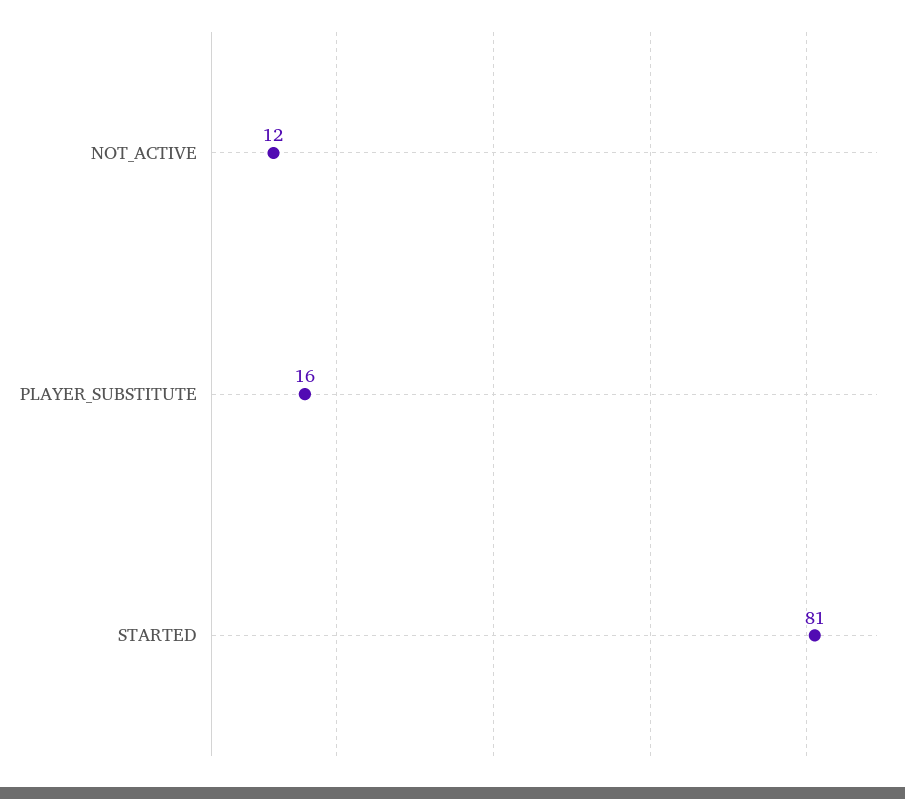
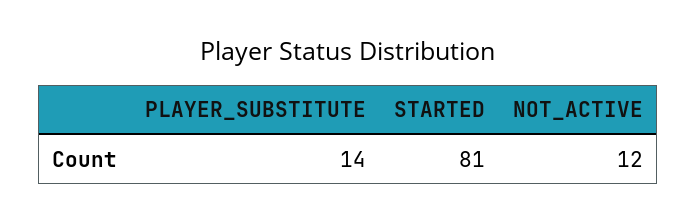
PLAYER_SUBSTITUTE: 16 -> 14

